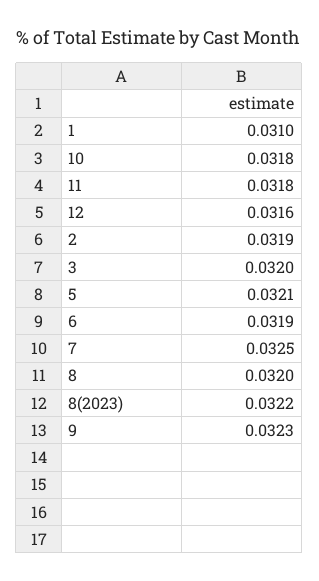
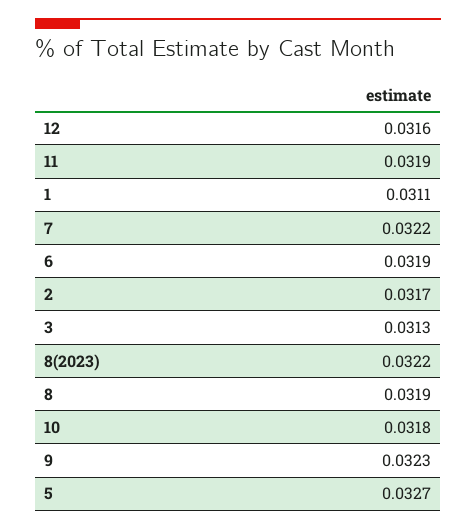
1: 0.031 -> 0.0311
11: 0.0318 -> 0.0319
2: 0.0319 -> 0.0317
3: 0.032 -> 0.0313
5: 0.0321 -> 0.0327
7: 0.0325 -> 0.0322
8: 0.032 -> 0.0319

